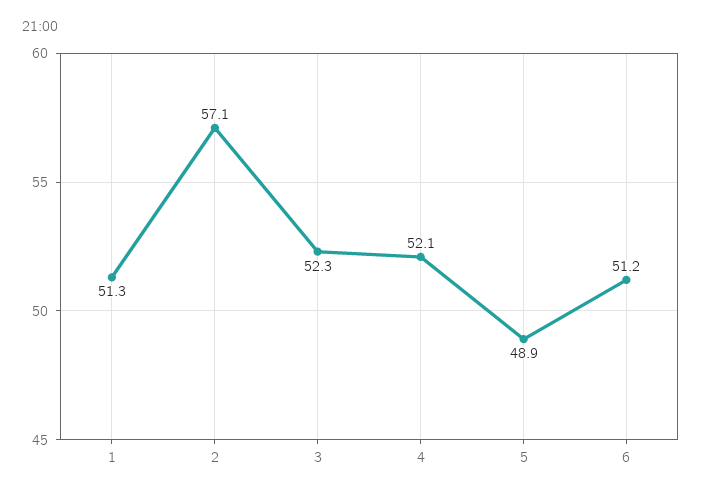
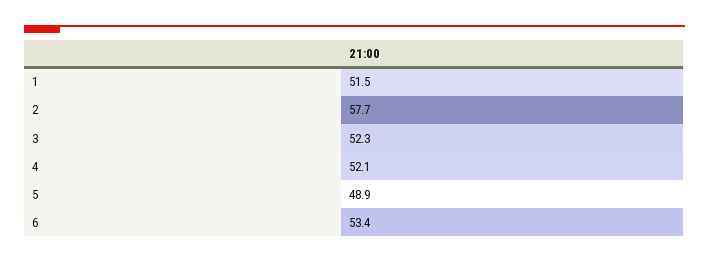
1: 51.3 -> 51.5
2: 57.1 -> 57.7
6: 51.2 -> 53.4

